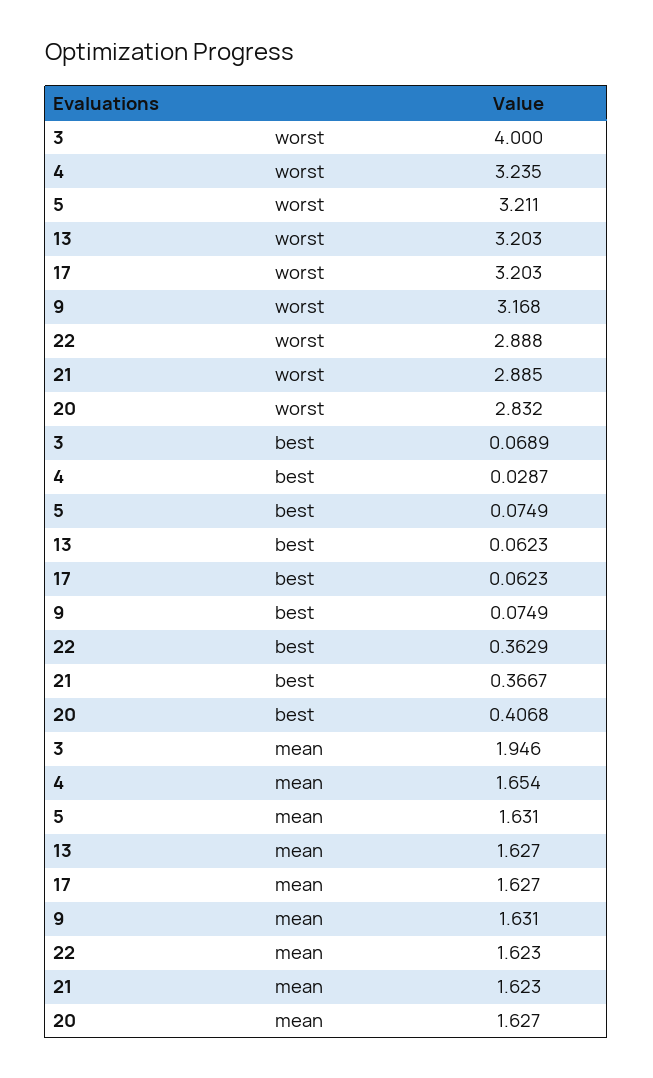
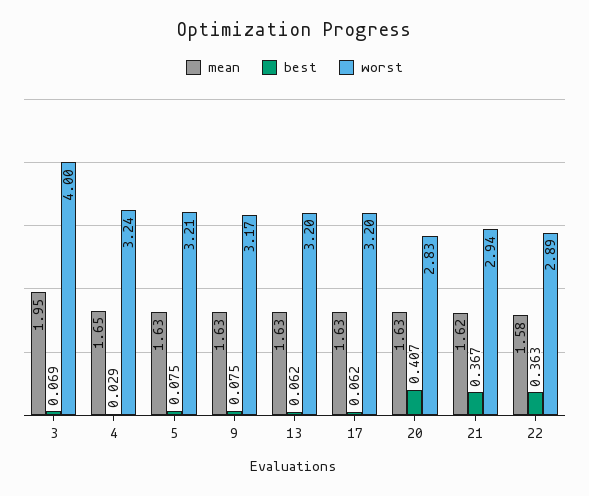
worst, 21: 2.885 -> 2.94
mean, 22: 1.623 -> 1.58

